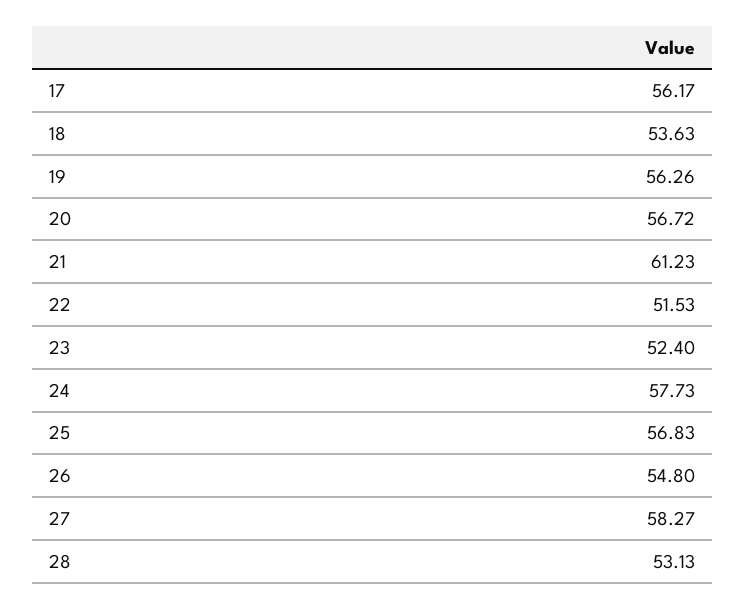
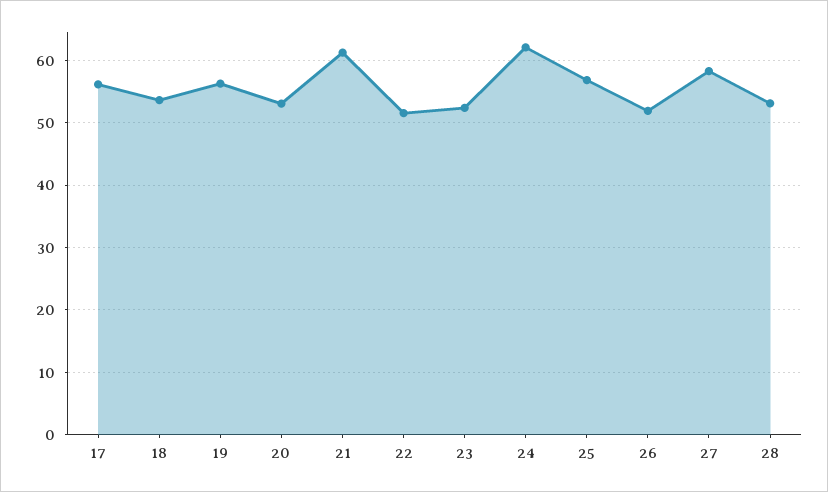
20: 56.72 -> 53
24: 57.73 -> 62
26: 54.8 -> 52

